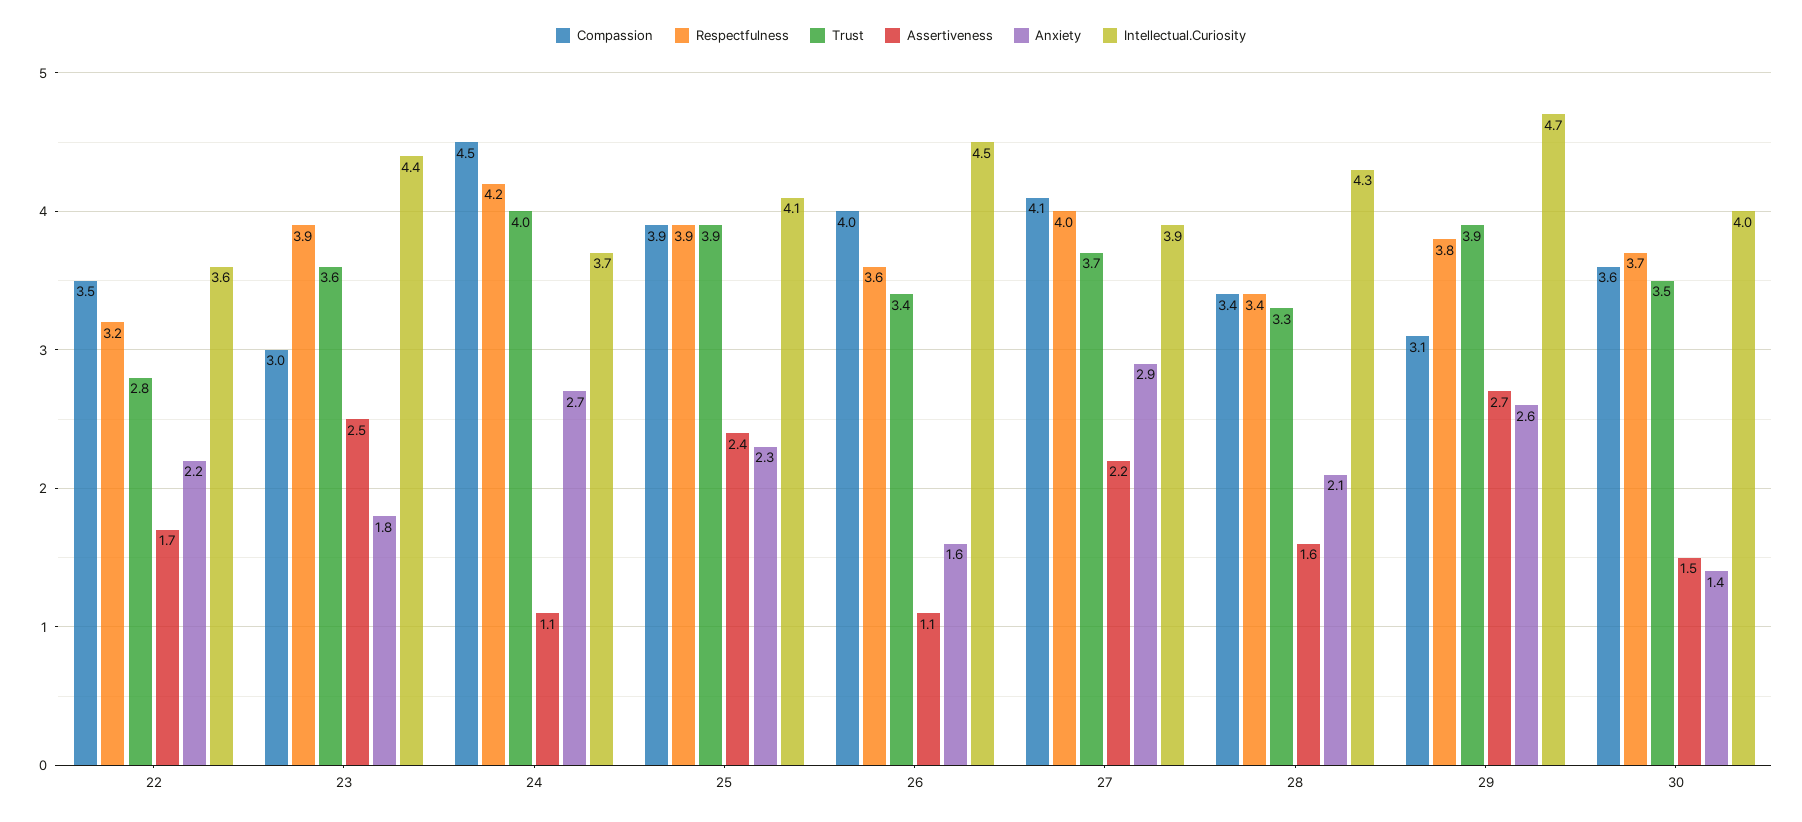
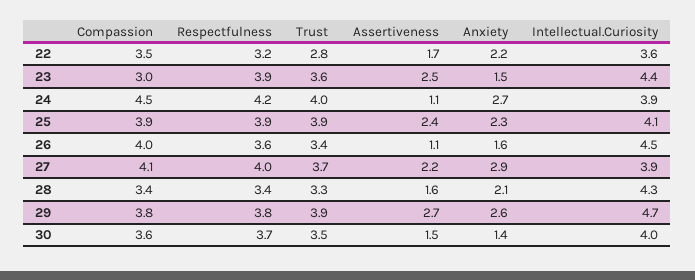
Anxiety, 23: 1.8 -> 1.5
Intellectual.Curiosity, 24: 3.7 -> 3.9
Compassion, 29: 3.1 -> 3.8

